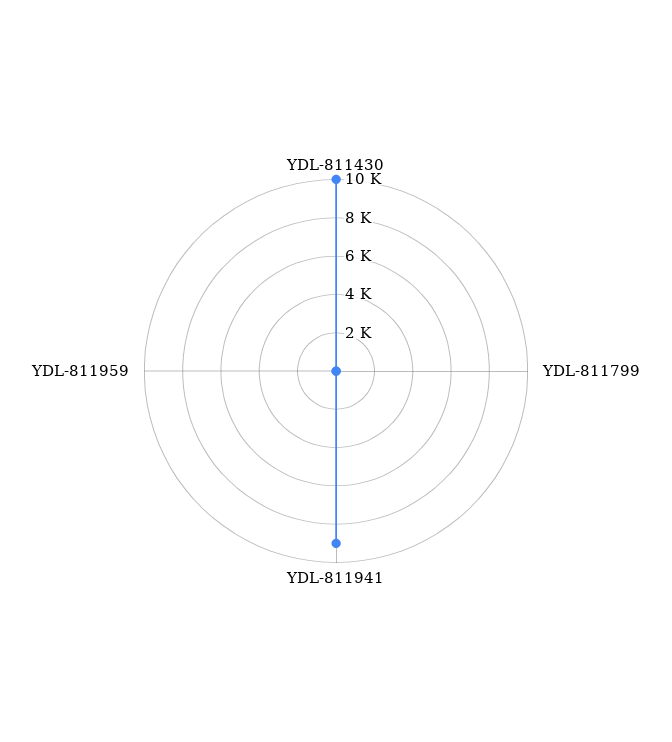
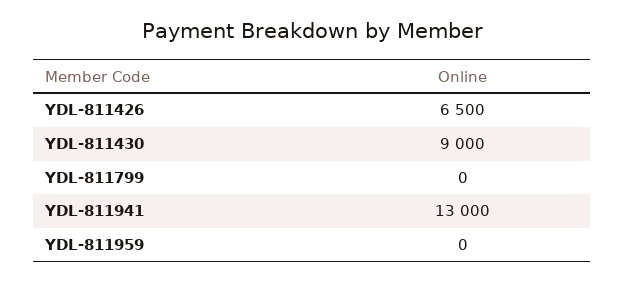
YDL-811430: 10000 -> 9000
YDL-811941: 9000 -> 13000
YDL-811426: none -> 6500

